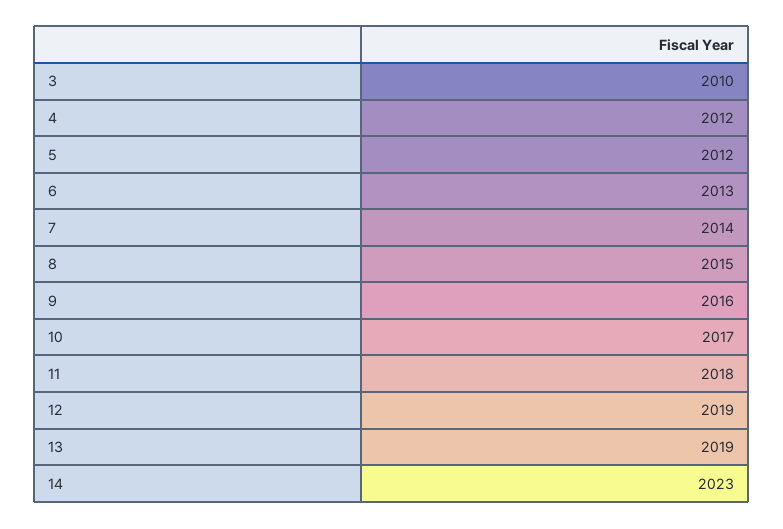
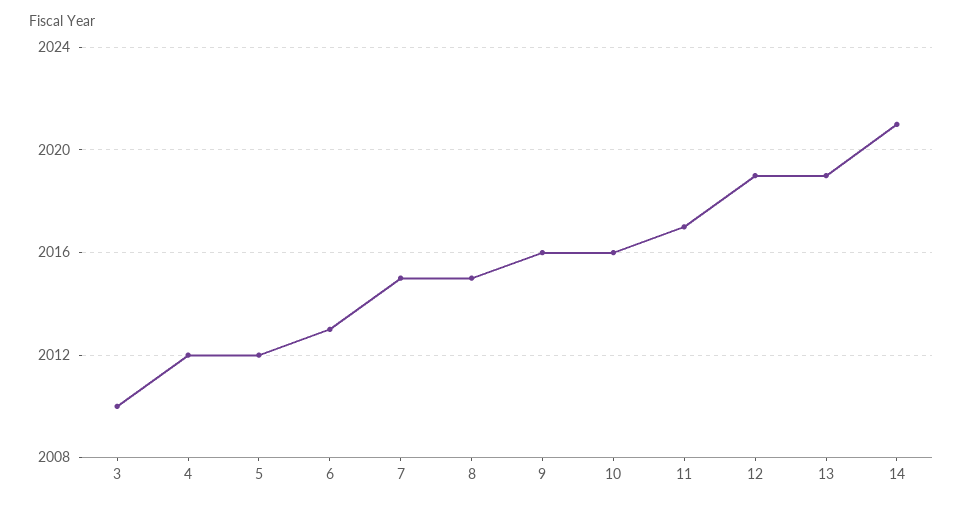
7: 2014 -> 2015
10: 2017 -> 2016
11: 2018 -> 2017
14: 2023 -> 2021

